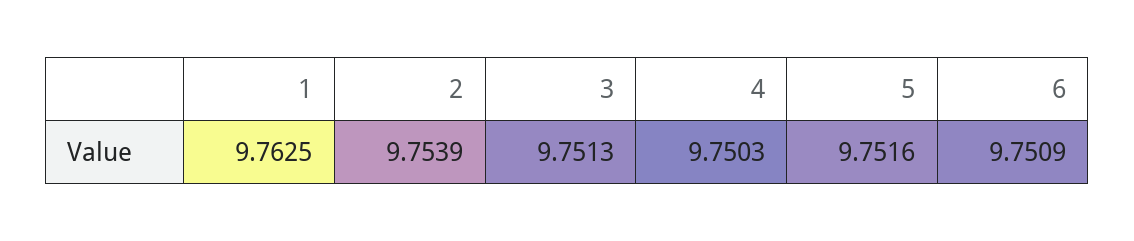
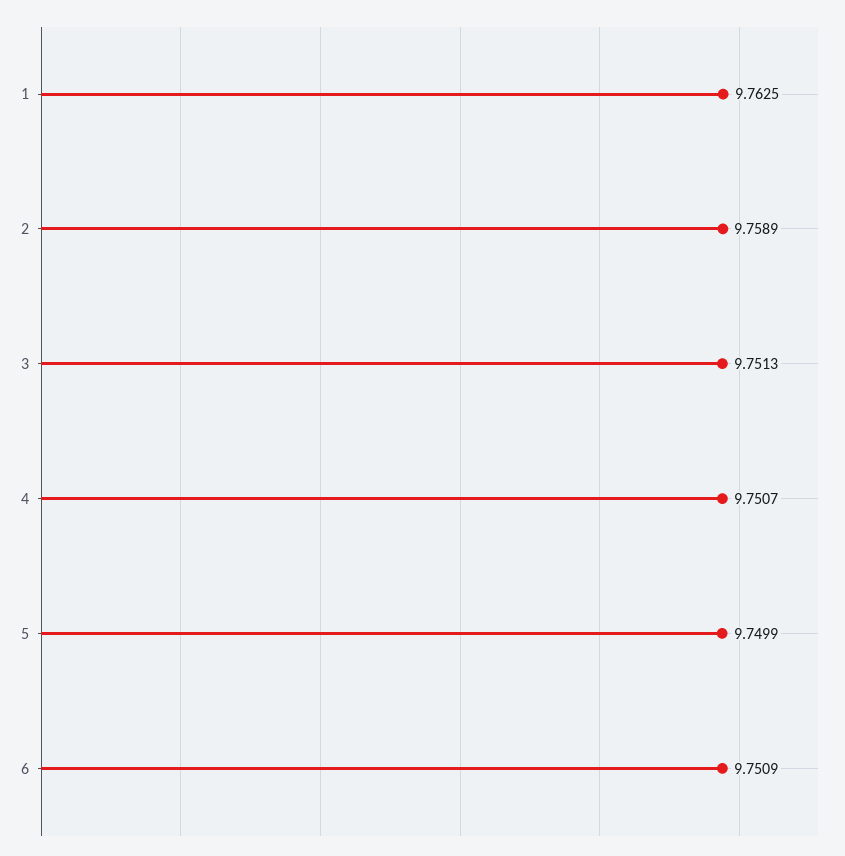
2: 9.7539 -> 9.7589
4: 9.7503 -> 9.7507
5: 9.7516 -> 9.7499

